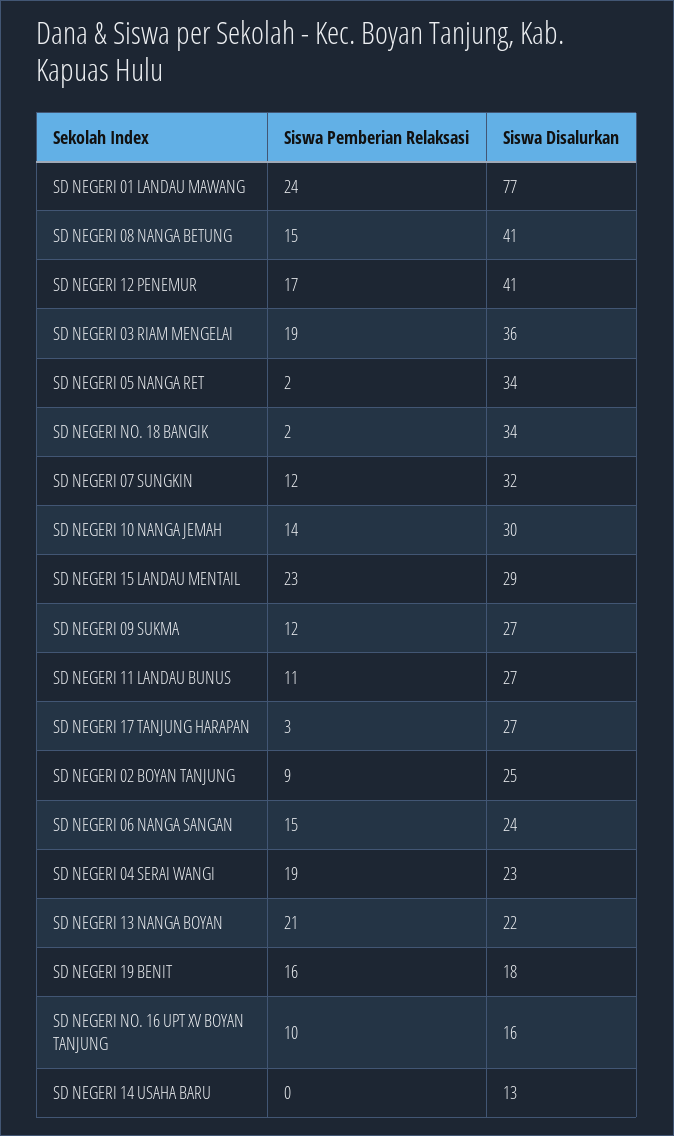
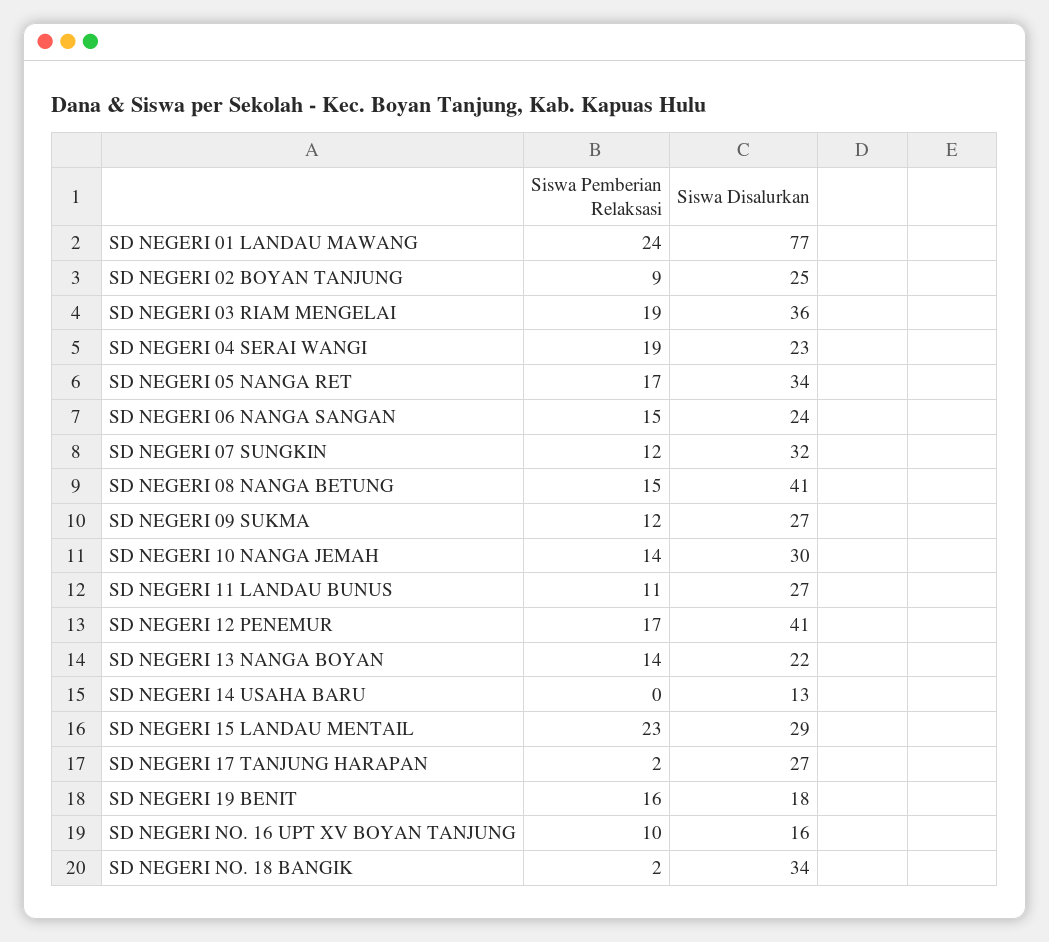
Siswa Pemberian Relaksasi, SD NEGERI 05 NANGA RET: 2 -> 17
Siswa Pemberian Relaksasi, SD NEGERI 17 TANJUNG HARAPAN: 3 -> 2
Siswa Pemberian Relaksasi, SD NEGERI 13 NANGA BOYAN: 21 -> 14

